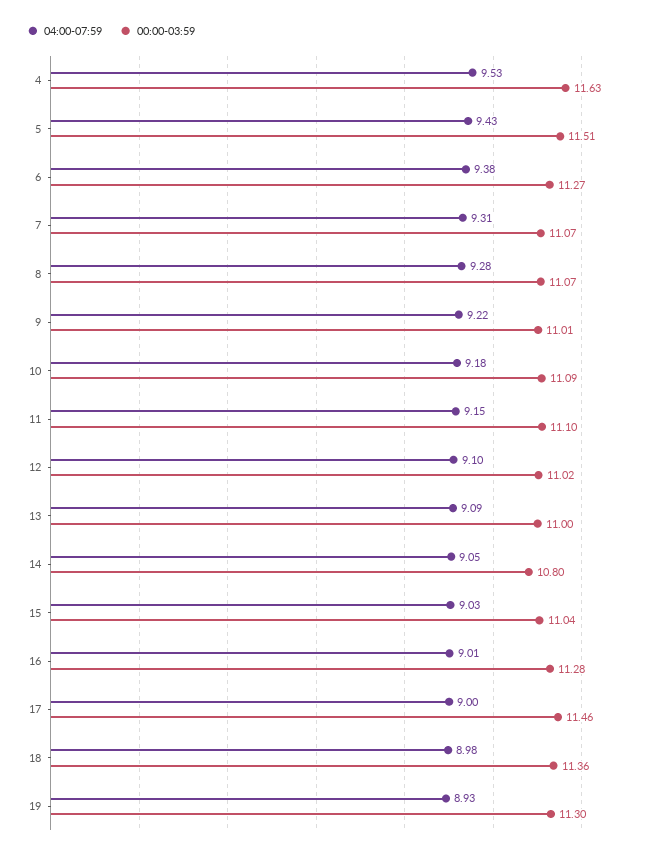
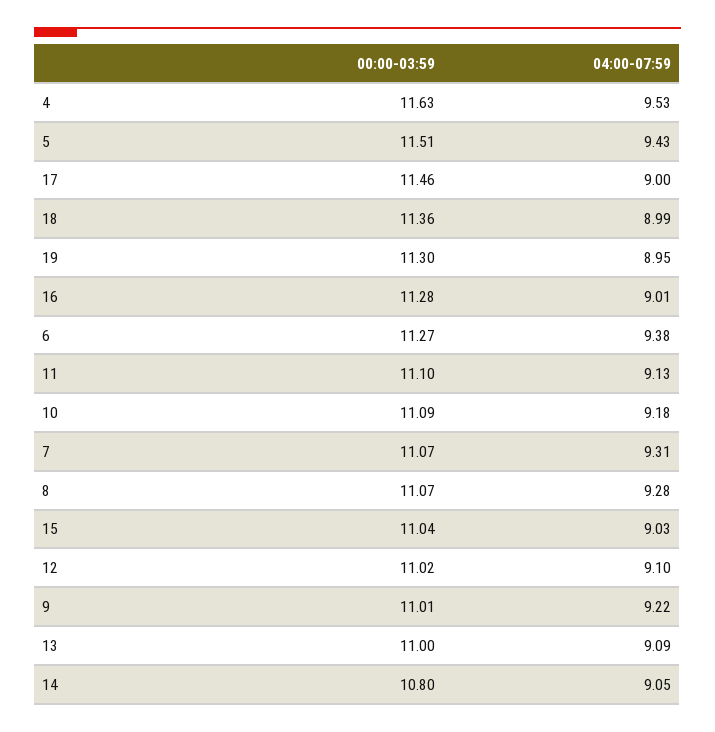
04:00-07:59, 11: 9.15 -> 9.13
04:00-07:59, 18: 8.98 -> 8.99
04:00-07:59, 19: 8.93 -> 8.95

